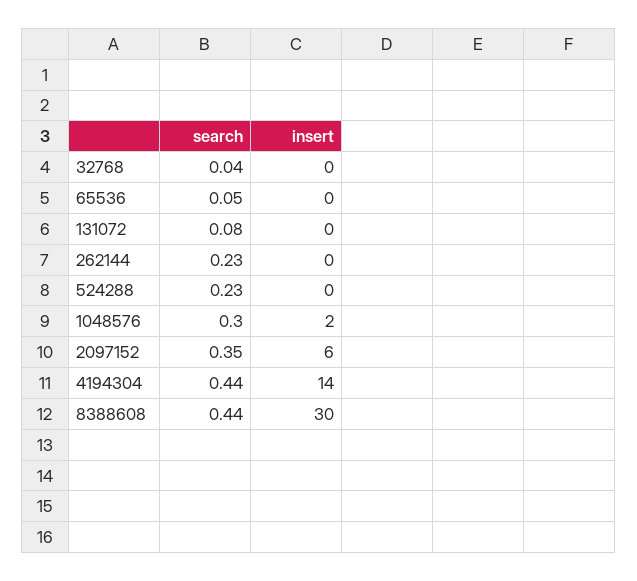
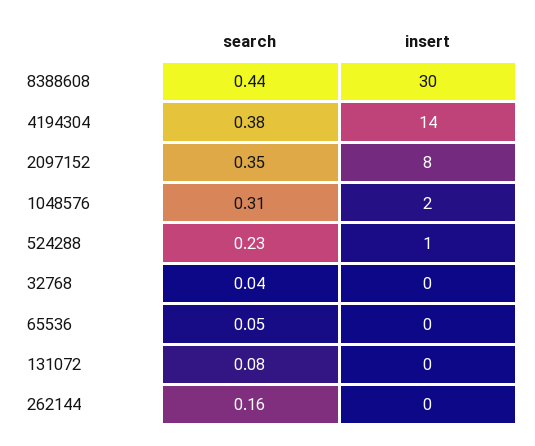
search, 262144: 0.23 -> 0.16
insert, 524288: 0 -> 1
search, 1048576: 0.3 -> 0.31
insert, 2097152: 6 -> 8
search, 4194304: 0.44 -> 0.38

